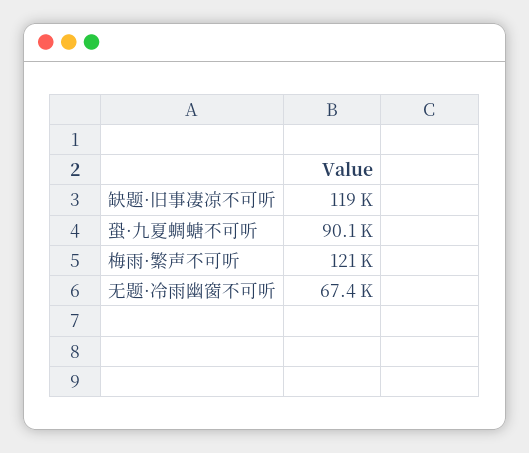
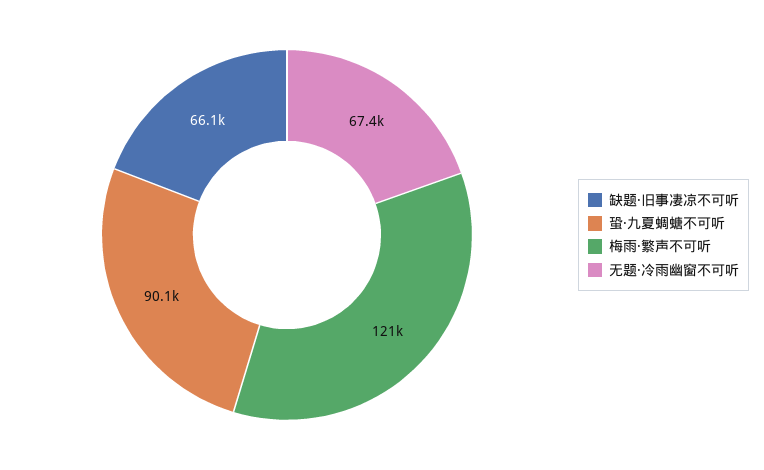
缺题·旧事凄凉不可听: 119000 -> 66100

